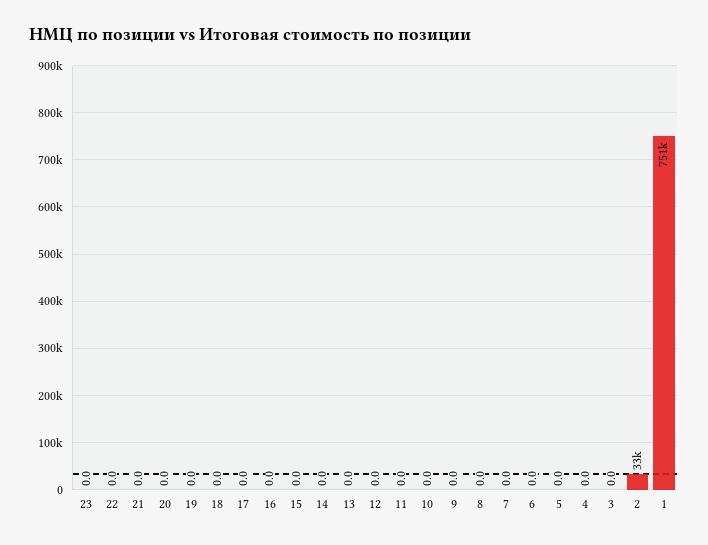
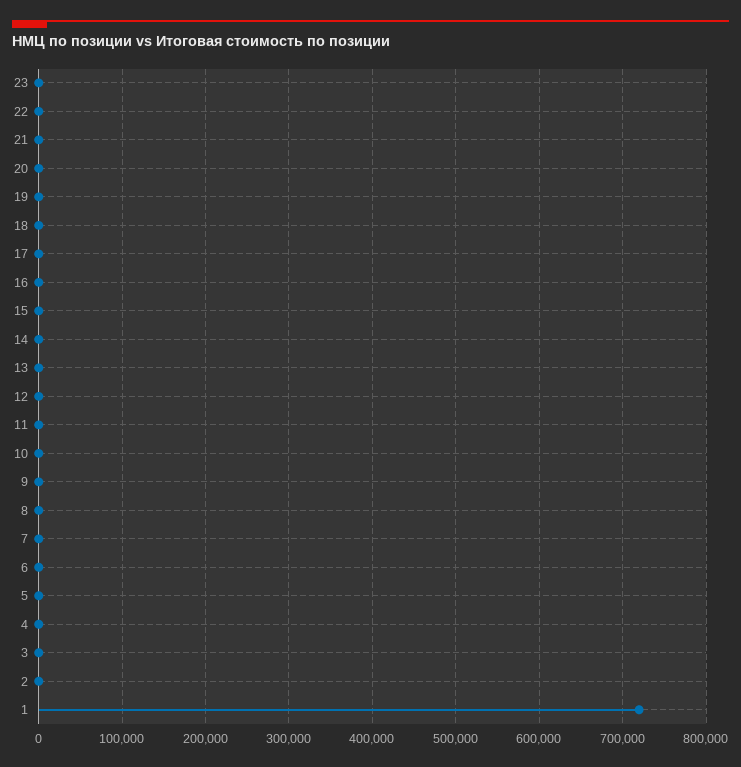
2: 33000 -> 0
1: 751000 -> 720000

